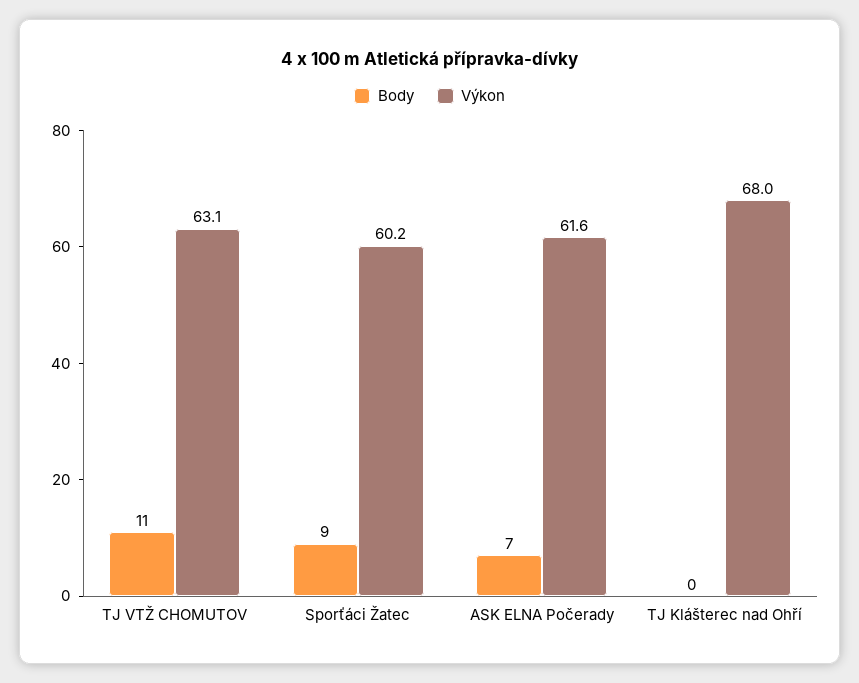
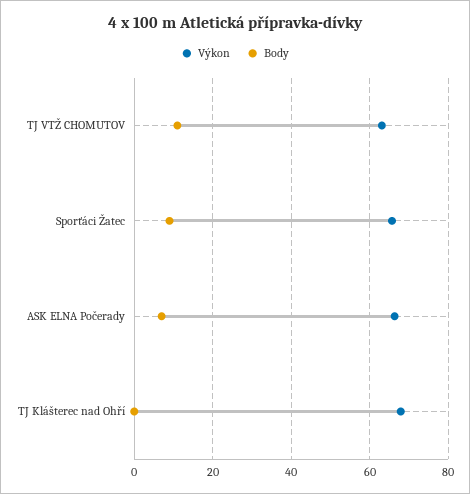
Výkon, Sporťáci Žatec: 60.2 -> 66
Výkon, ASK ELNA Počerady: 61.6 -> 66

